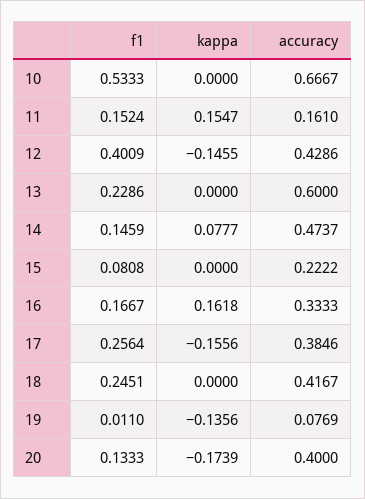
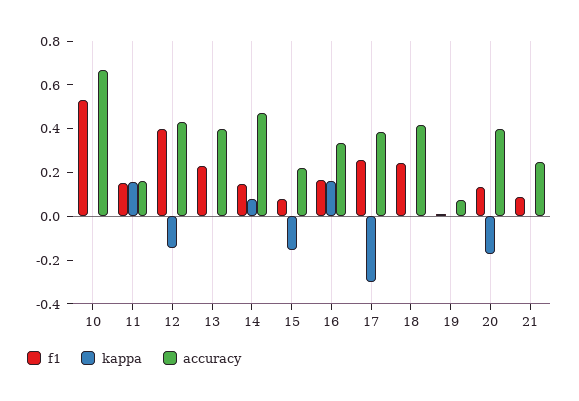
accuracy, 13: 0.6 -> 0.4
kappa, 15: 0 -> -0.15
kappa, 17: -0.1556 -> -0.3
kappa, 19: -0.1356 -> 0
f1, 21: none -> 0.1
kappa, 21: none -> 0
accuracy, 21: none -> 0.25

